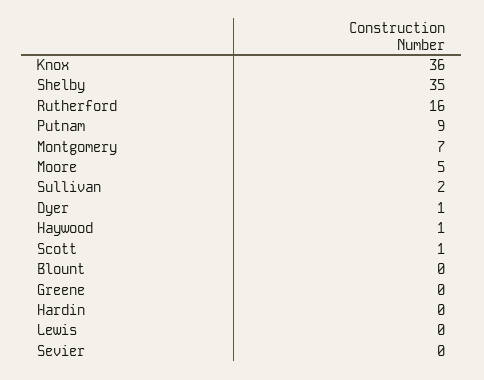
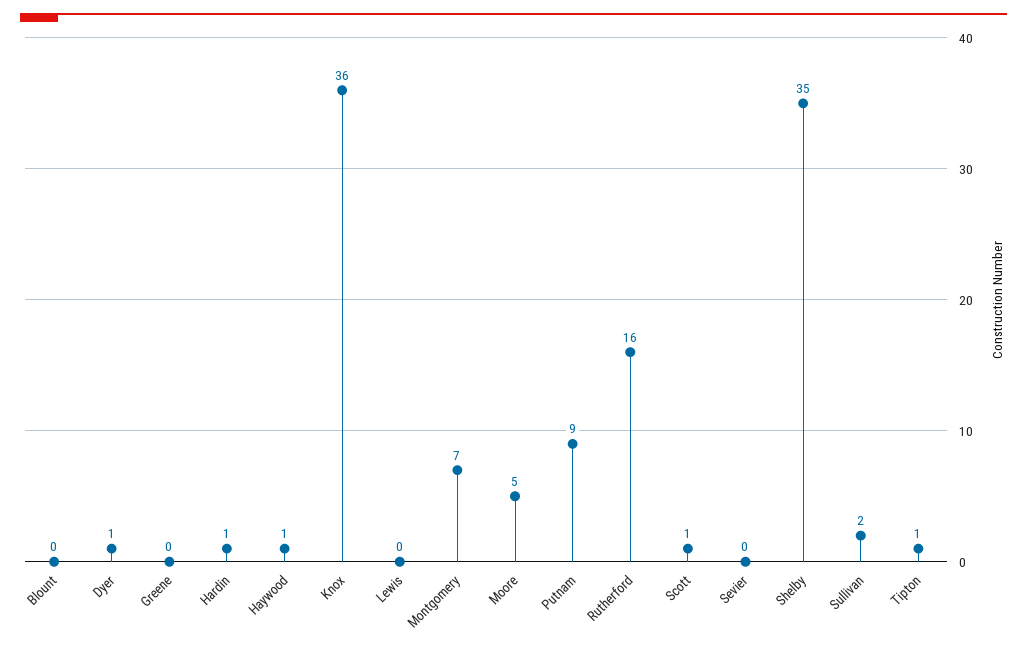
Hardin: 0 -> 1
Tipton: none -> 1

